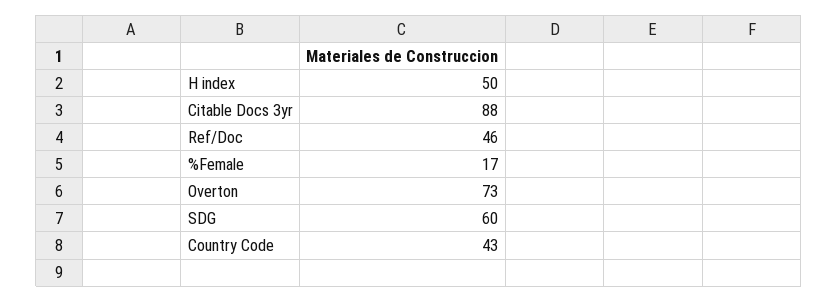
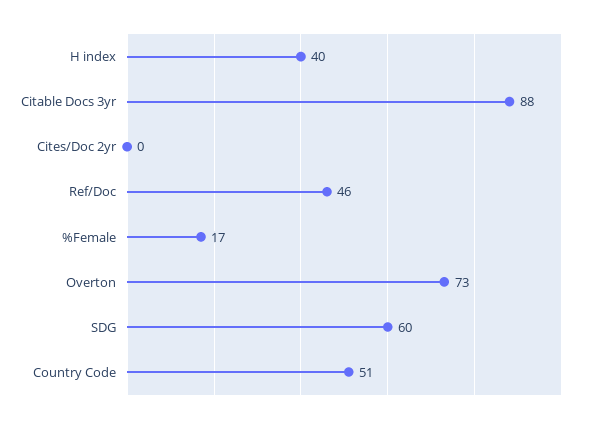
H index: 50 -> 40
Country Code: 43 -> 51
Cites/Doc 2yr: none -> 0

